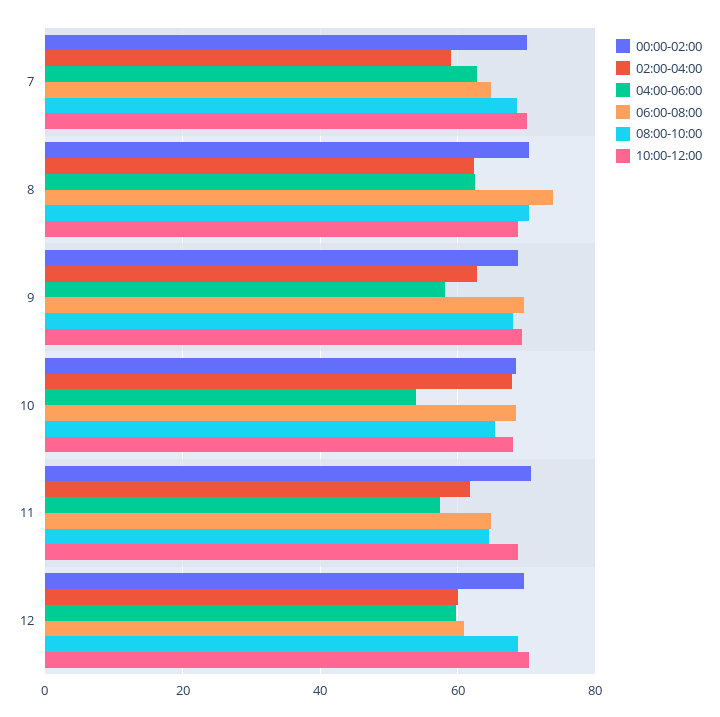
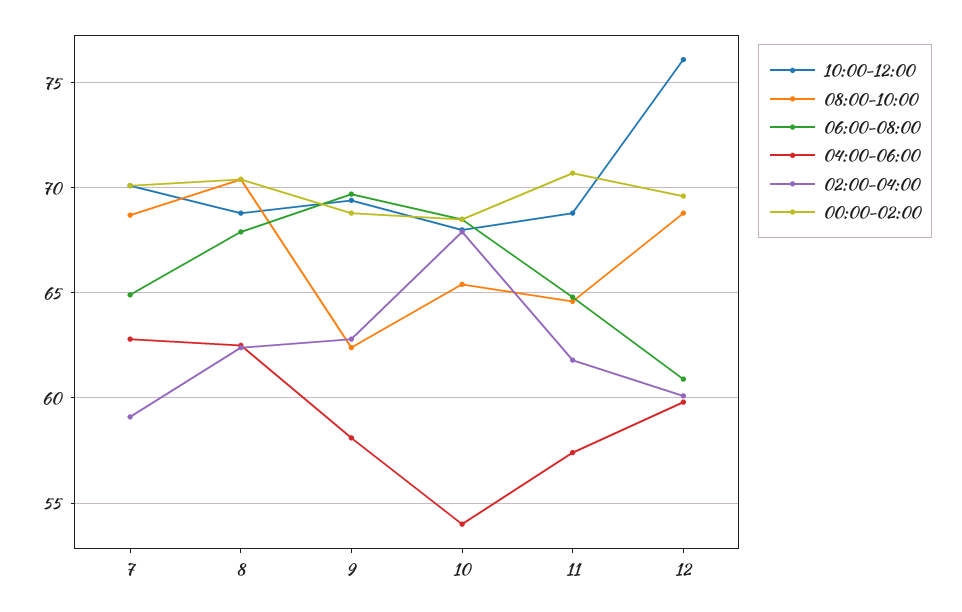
06:00-08:00, 8: 74 -> 68
08:00-10:00, 9: 68 -> 62.5
10:00-12:00, 12: 70 -> 76

